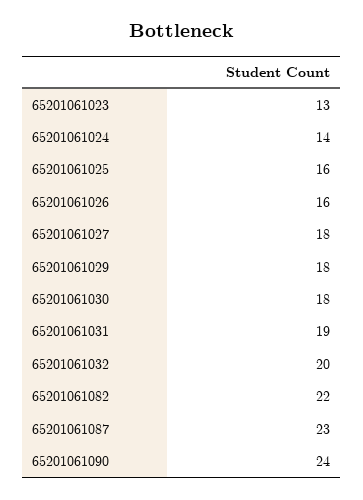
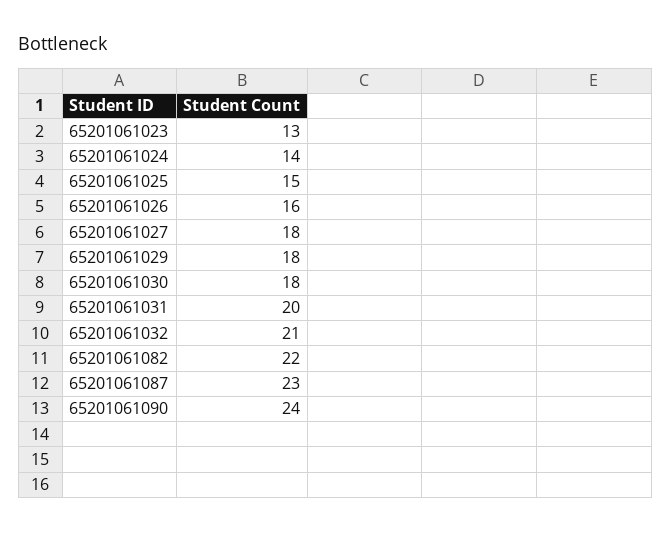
65201061025: 16 -> 15
65201061031: 19 -> 20
65201061032: 20 -> 21

